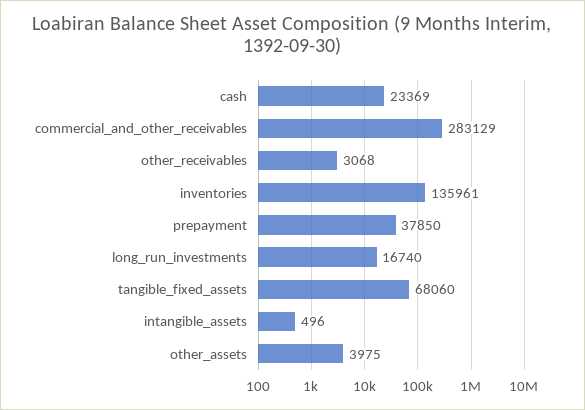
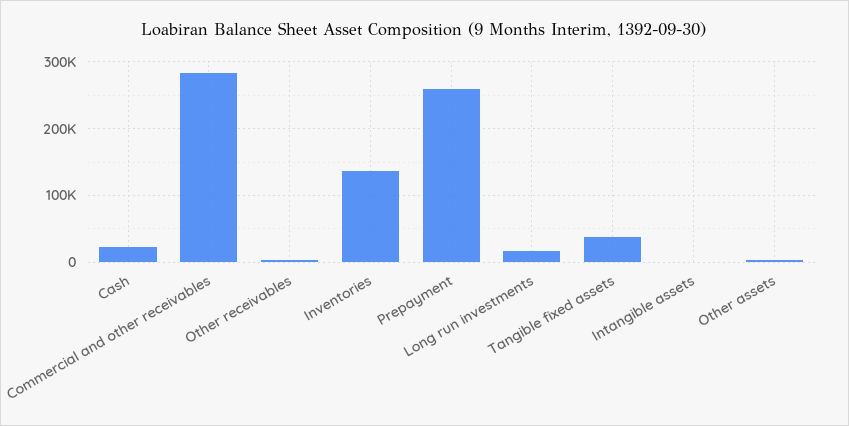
prepayment: 37850 -> 260000
tangible_fixed_assets: 68060 -> 40000

